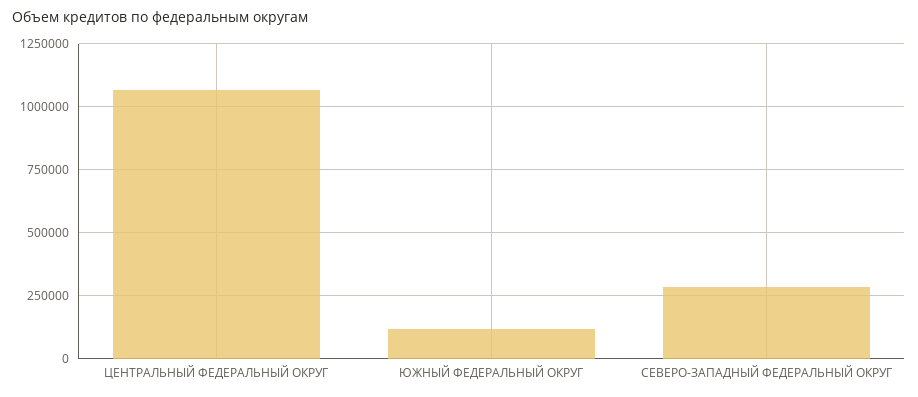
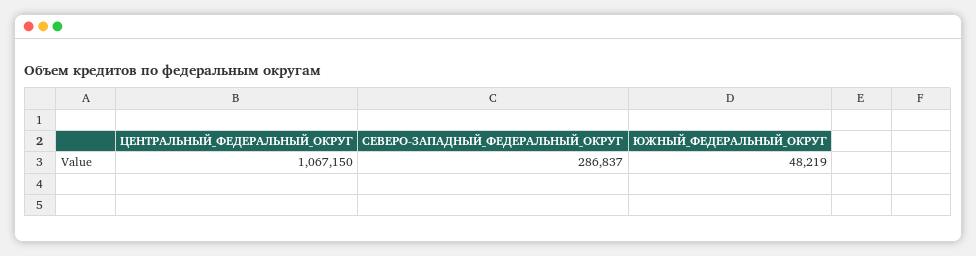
ЮЖНЫЙ ФЕДЕРАЛЬНЫЙ ОКРУГ: 125000 -> 48219

